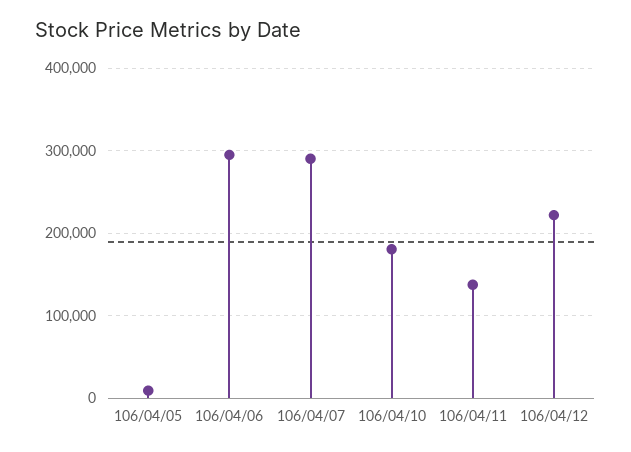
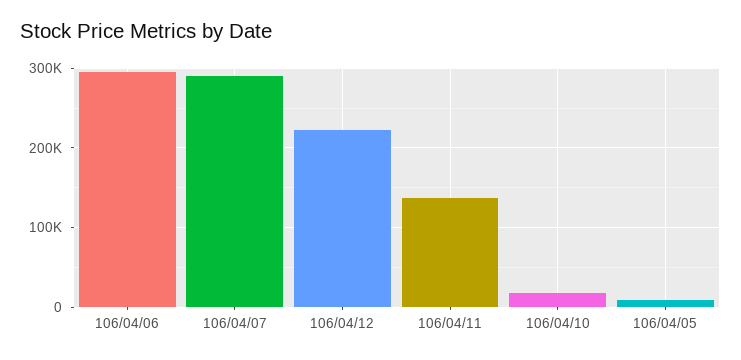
106/04/10: 180000 -> 20000

